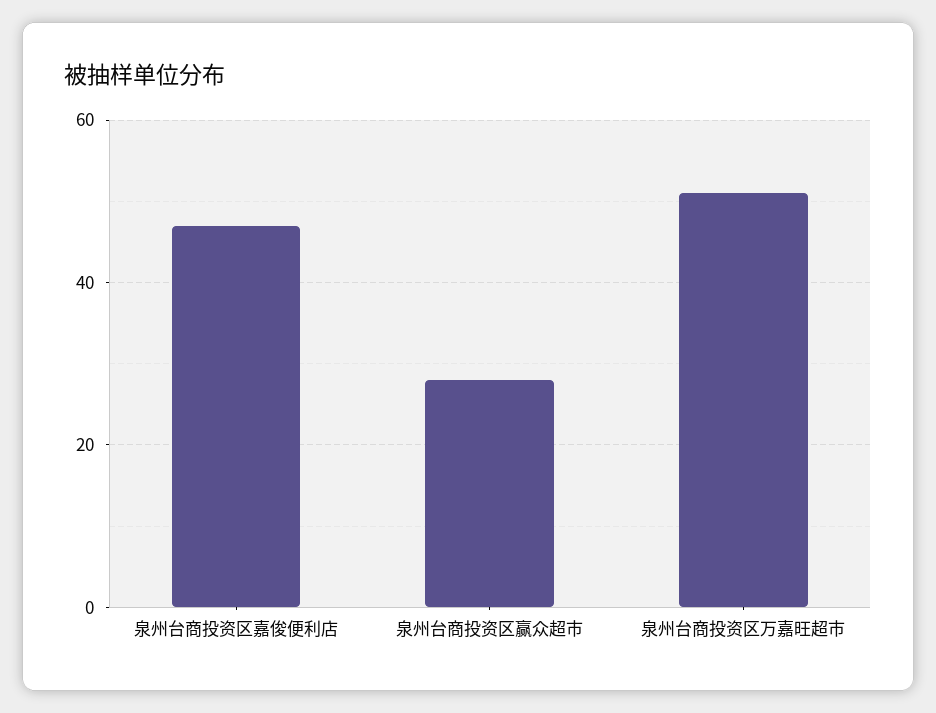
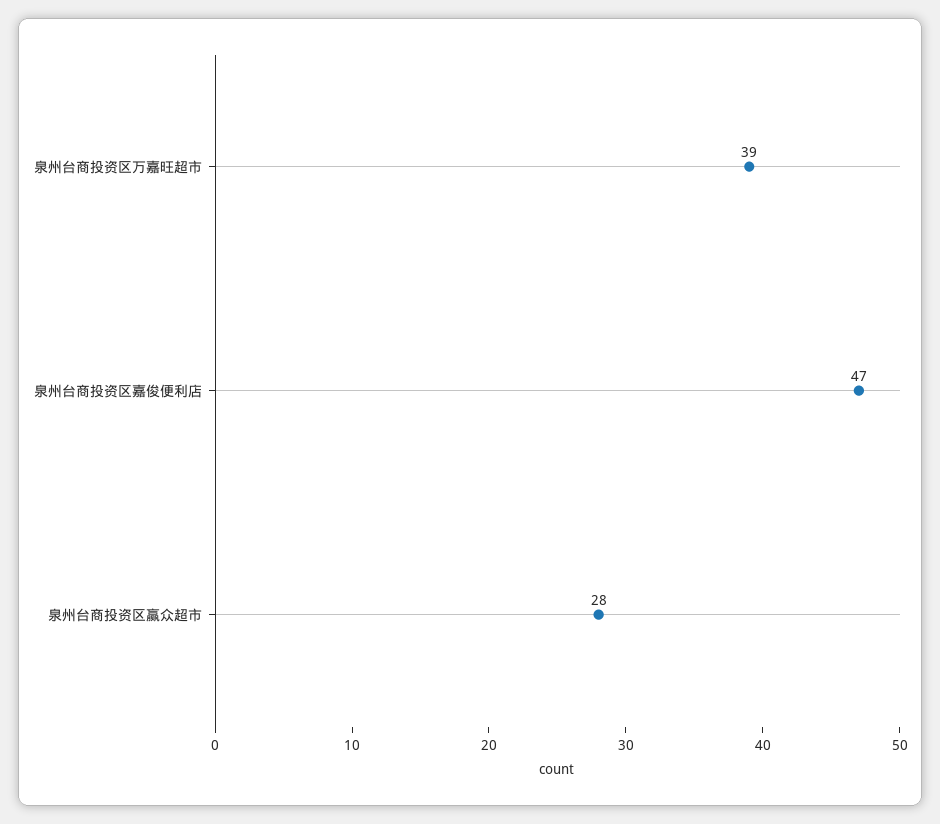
泉州台商投资区万嘉旺超市: 50 -> 39

